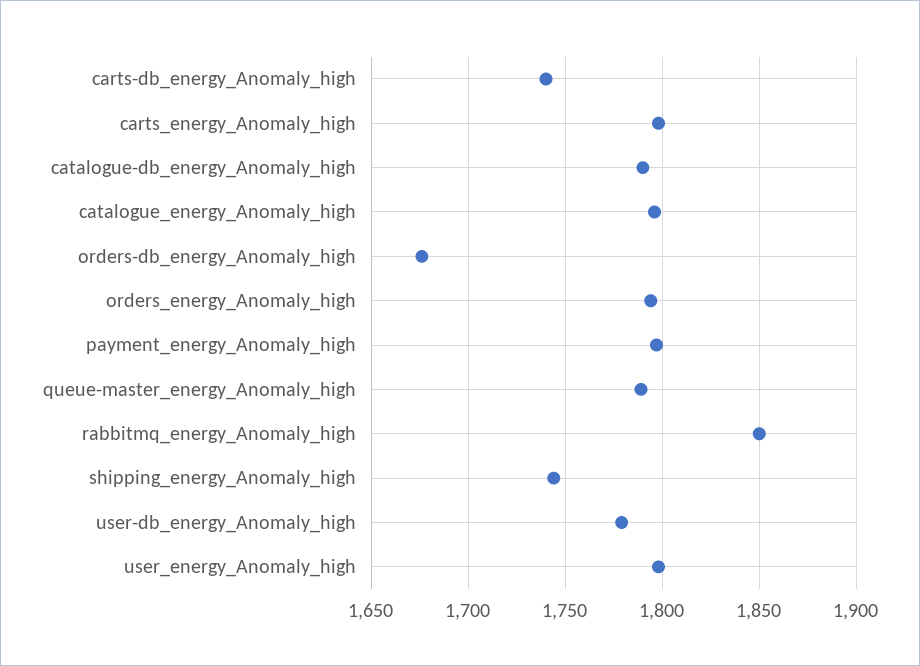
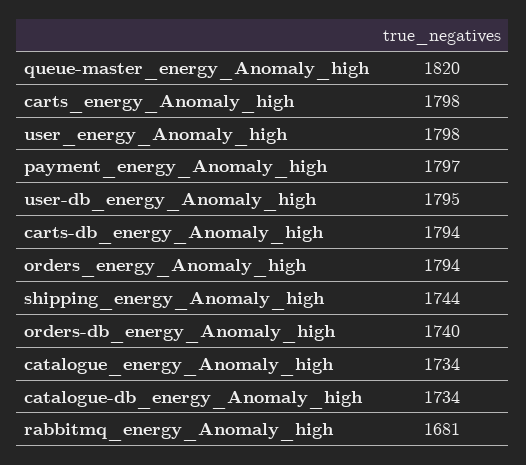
carts-db_energy_Anomaly_high: 1740 -> 1794
catalogue-db_energy_Anomaly_high: 1790 -> 1734
catalogue_energy_Anomaly_high: 1795 -> 1734
orders-db_energy_Anomaly_high: 1675 -> 1740
queue-master_energy_Anomaly_high: 1790 -> 1820
rabbitmq_energy_Anomaly_high: 1850 -> 1681
user-db_energy_Anomaly_high: 1780 -> 1795

